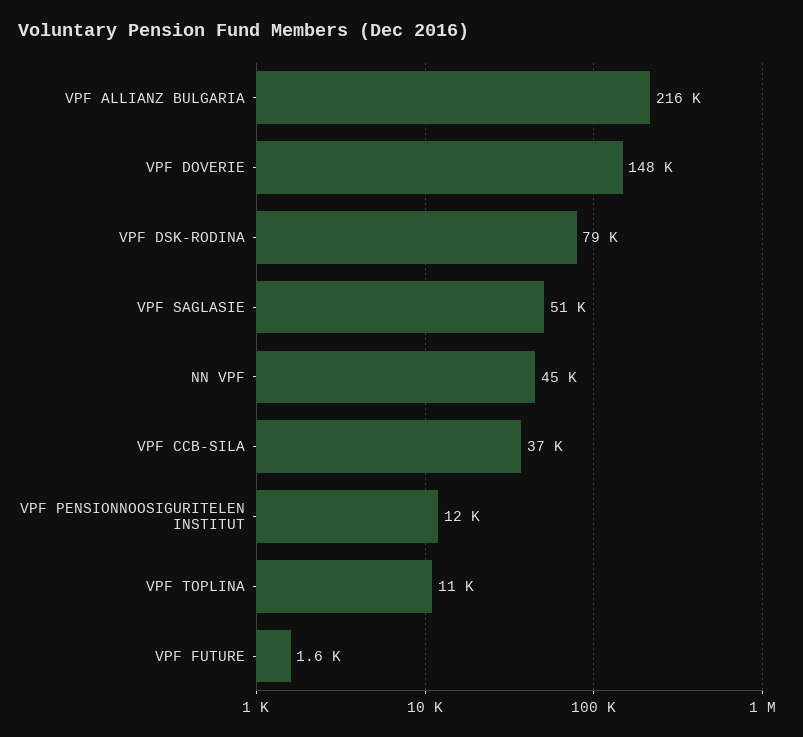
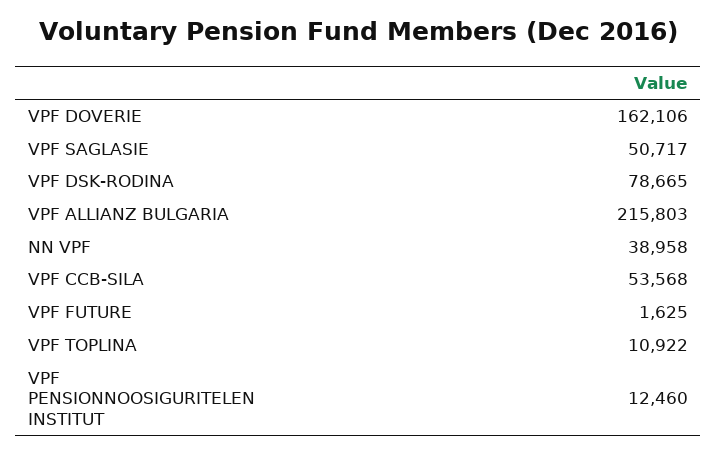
VPF DOVERIE: 148000 -> 162106
NN VPF: 45000 -> 38958
VPF CCB-SILA: 37000 -> 53568

